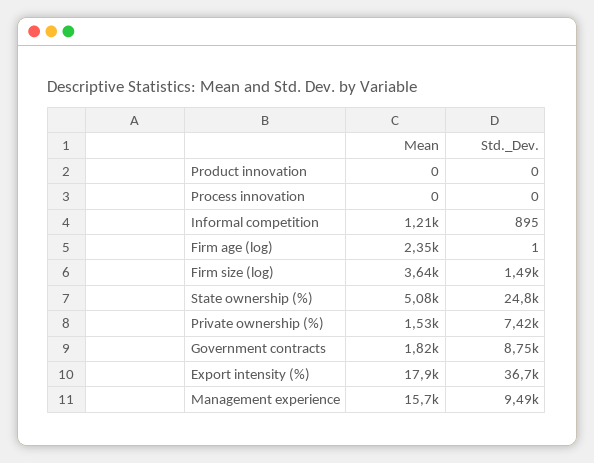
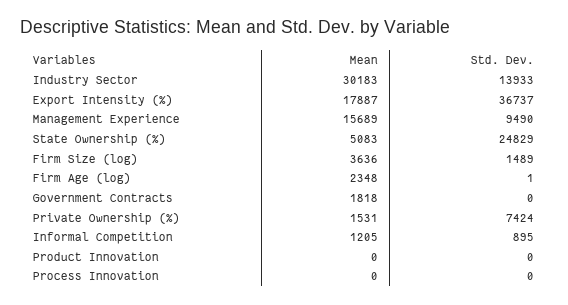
Std._Dev., Government contracts: 8750 -> 0
Mean, Industry Sector: none -> 30183
Std._Dev., Industry Sector: none -> 13933

